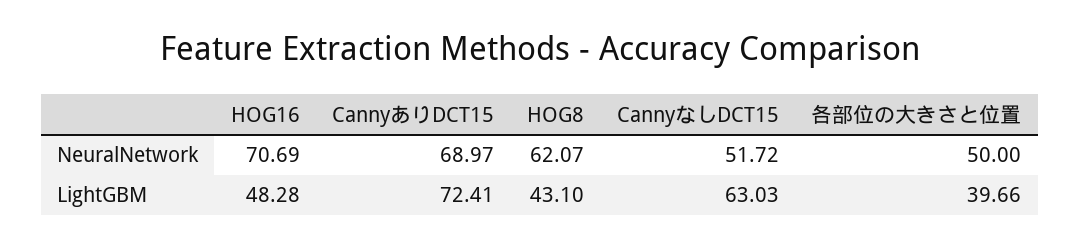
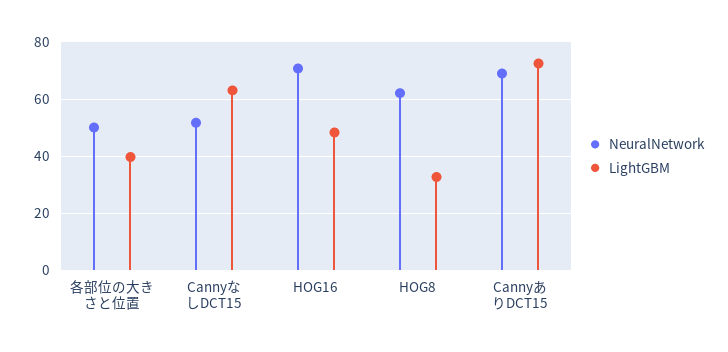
LightGBM, HOG8: 43.1 -> 32.5

